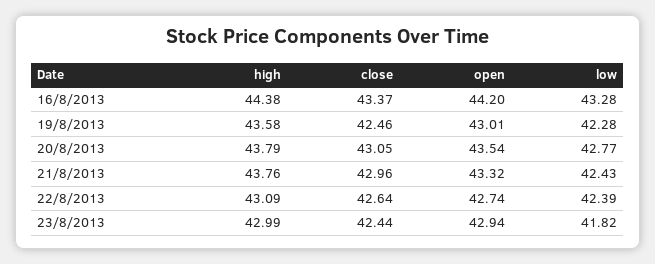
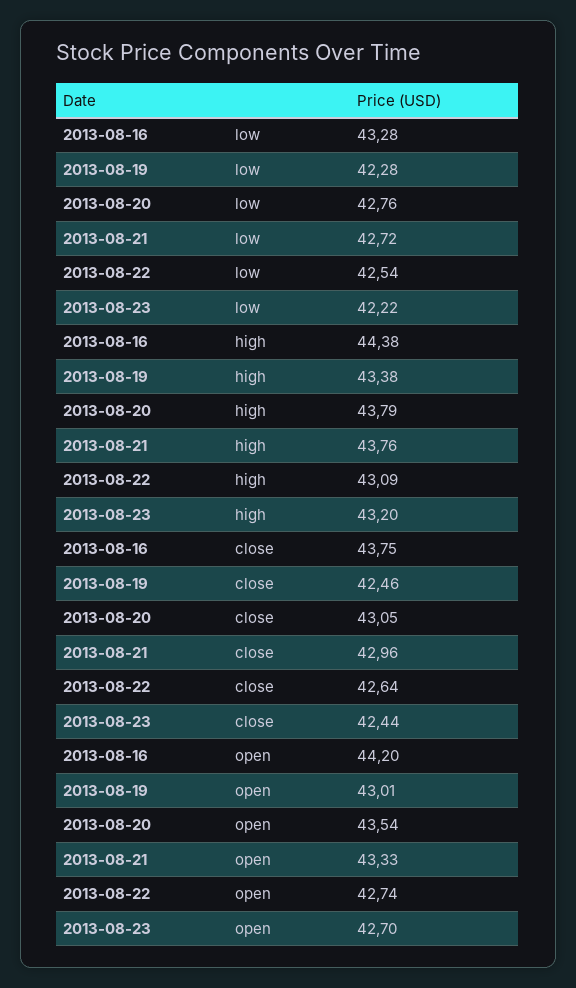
close, 16/8/2013: 43.37 -> 43.75
high, 19/8/2013: 43.58 -> 43.38
low, 20/8/2013: 42.77 -> 42.76
open, 21/8/2013: 43.32 -> 43.33
low, 21/8/2013: 42.43 -> 42.72
low, 22/8/2013: 42.39 -> 42.54
high, 23/8/2013: 42.99 -> 43.2
open, 23/8/2013: 42.94 -> 42.7
low, 23/8/2013: 41.82 -> 42.22

